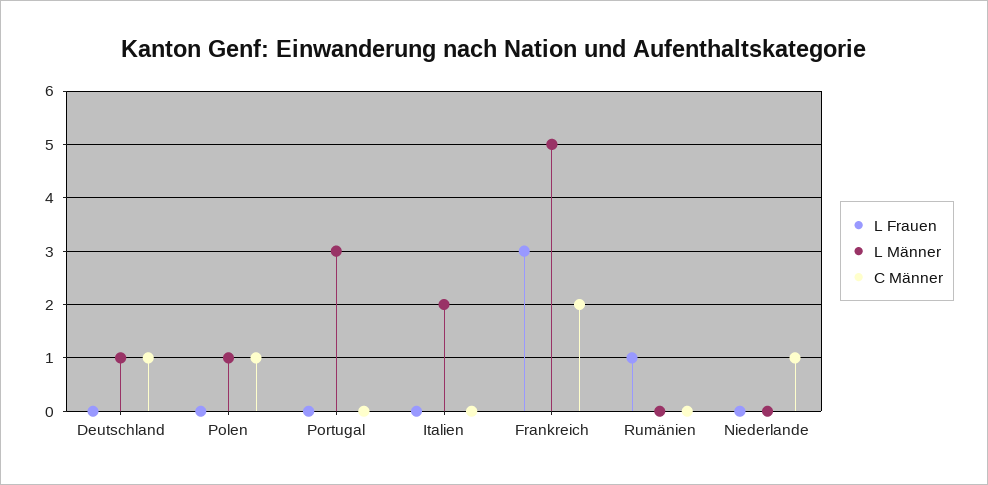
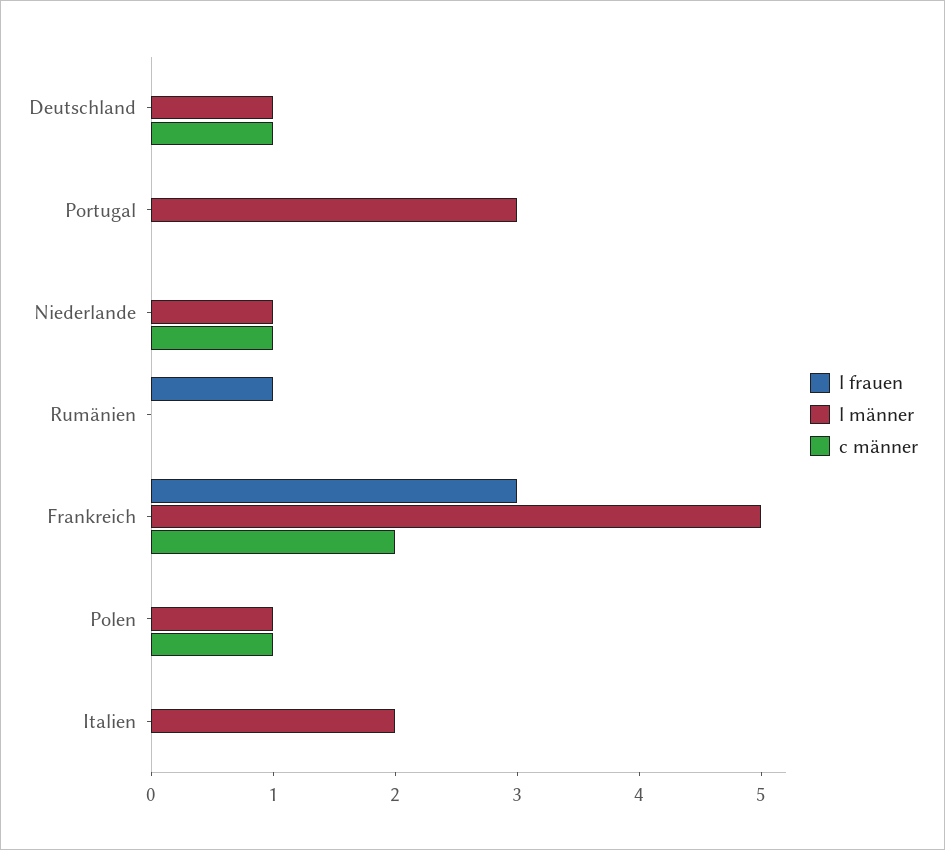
L Männer, Niederlande: 0 -> 1

